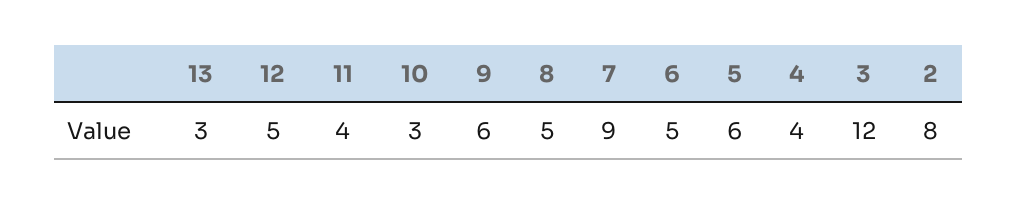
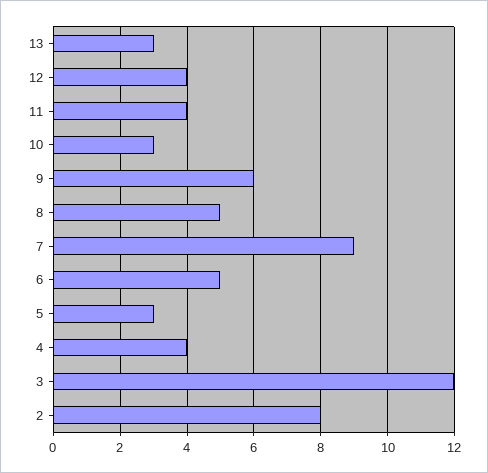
12: 5 -> 4
5: 6 -> 3

